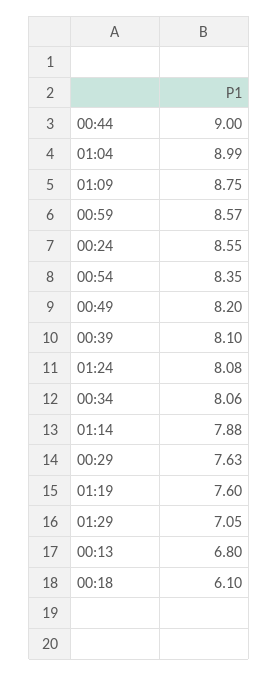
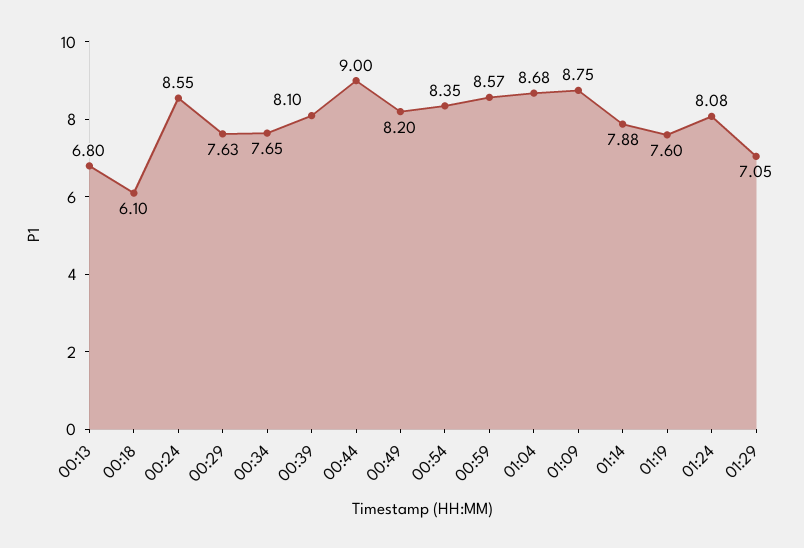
01:04: 8.99 -> 8.68
00:34: 8.06 -> 7.65

